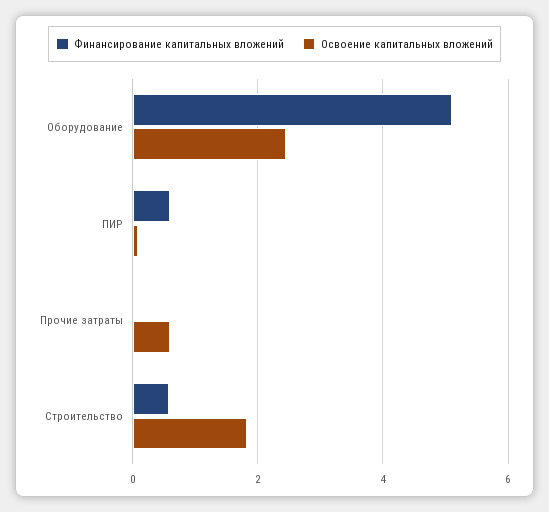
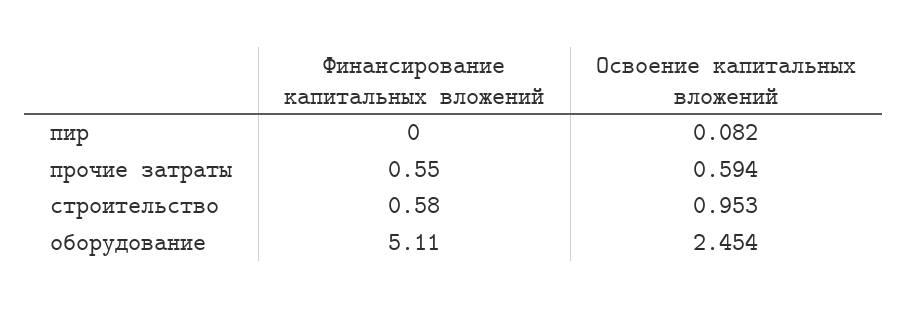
Финансирование капитальных вложений, ПИР: 0.6 -> 0
Финансирование капитальных вложений, Прочие затраты: 0 -> 0.55
Освоение капитальных вложений, Строительство: 1.8 -> 0.953

